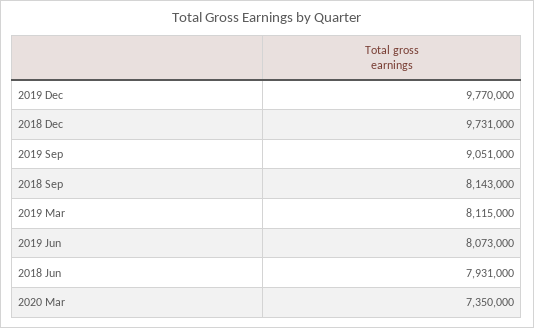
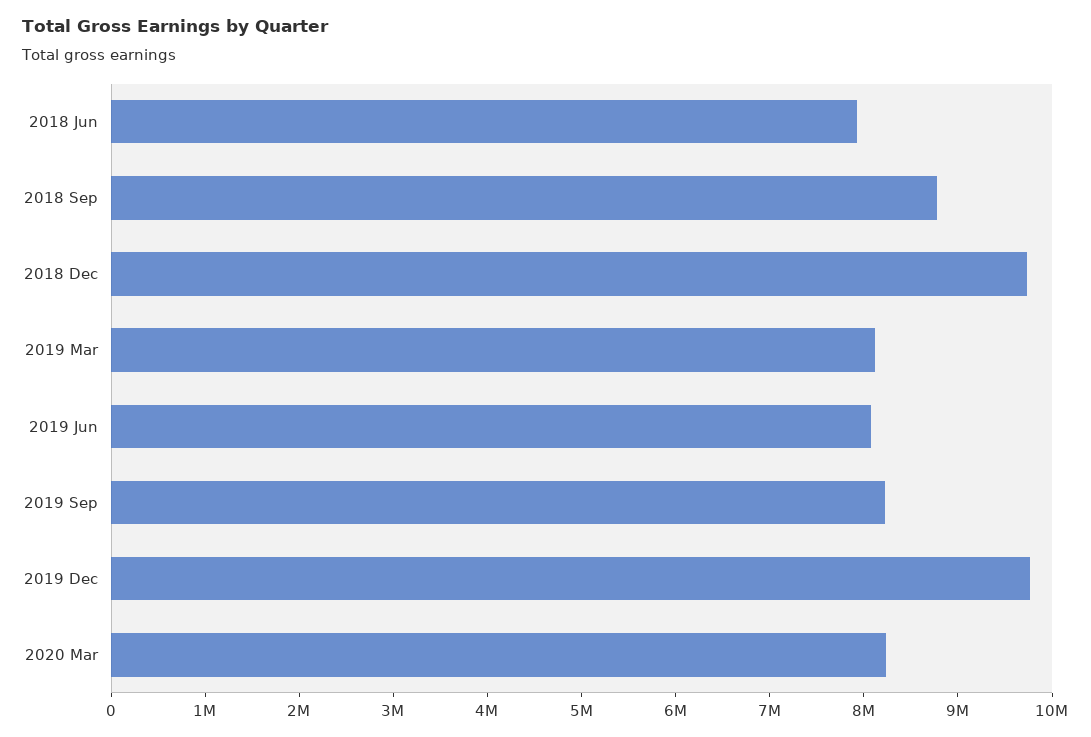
2019 Sep: 9051000 -> 8200000
2018 Sep: 8143000 -> 8800000
2020 Mar: 7350000 -> 8200000

